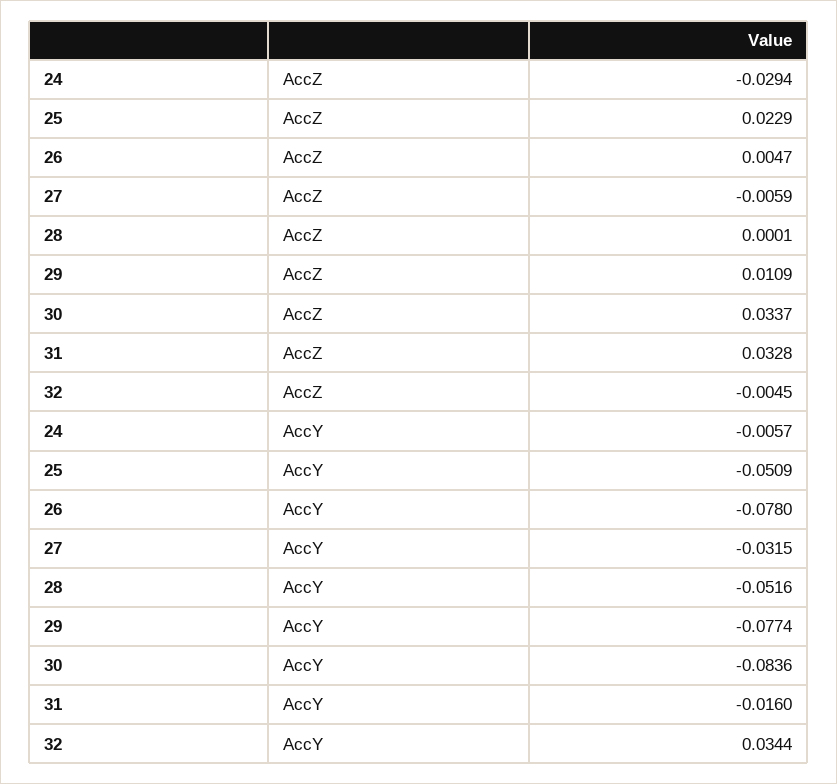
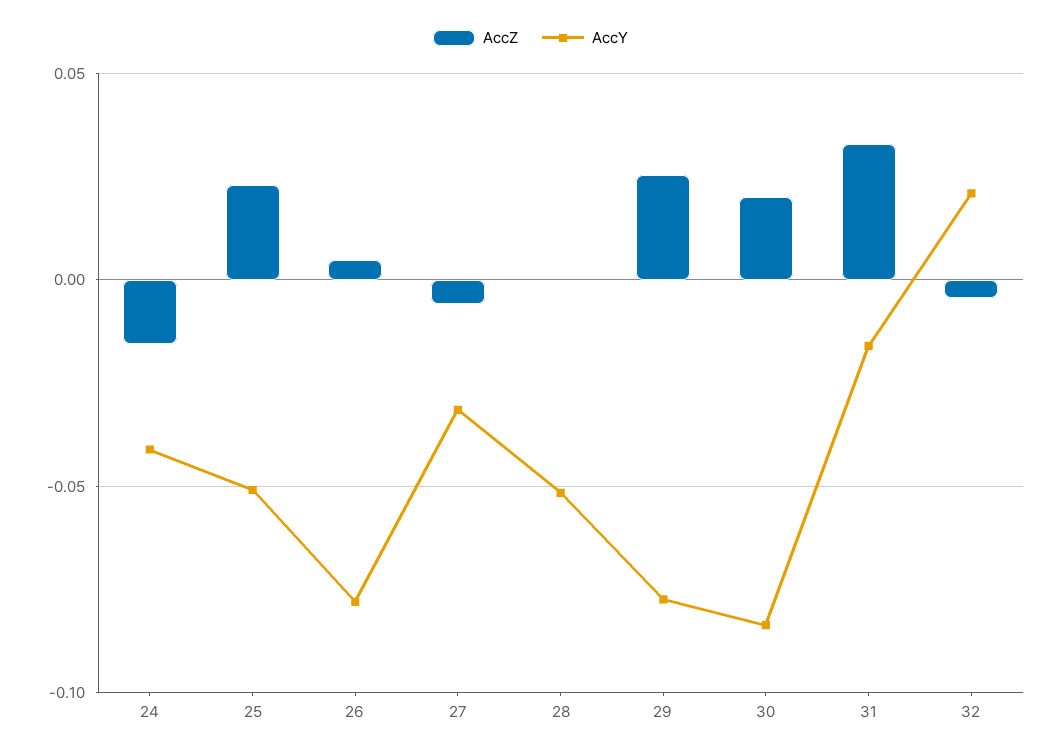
AccZ, 24: -0.0294 -> -0.015
AccZ, 29: 0.0109 -> 0.025
AccZ, 30: 0.0337 -> 0.02
AccY, 24: -0.0057 -> -0.04
AccY, 32: 0.0344 -> 0.02

